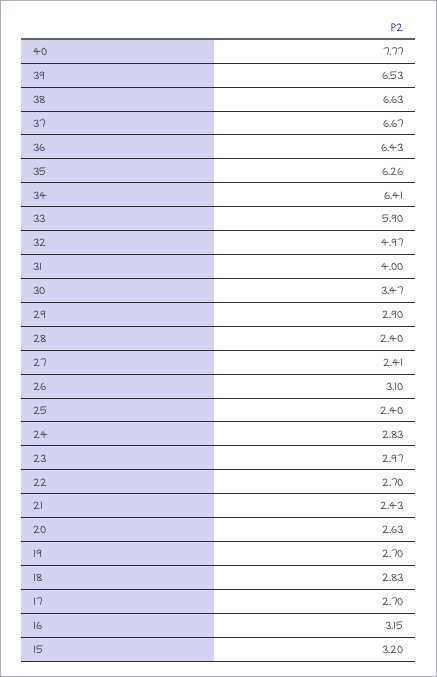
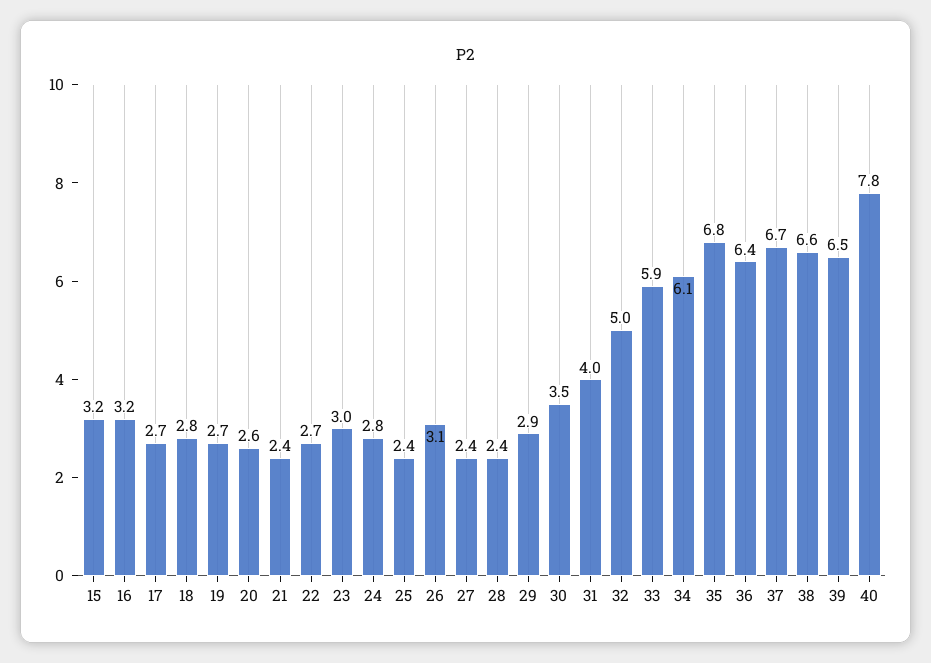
35: 6.26 -> 6.8
34: 6.41 -> 6.1

